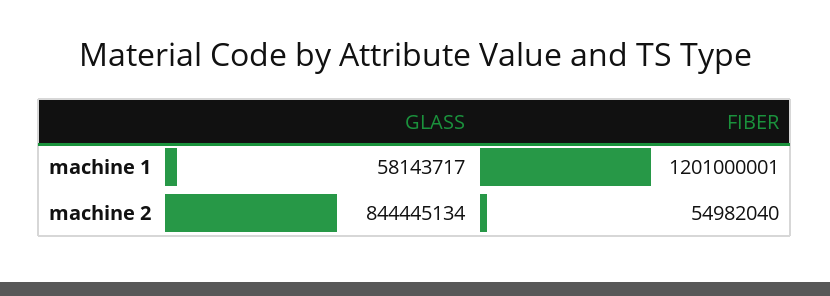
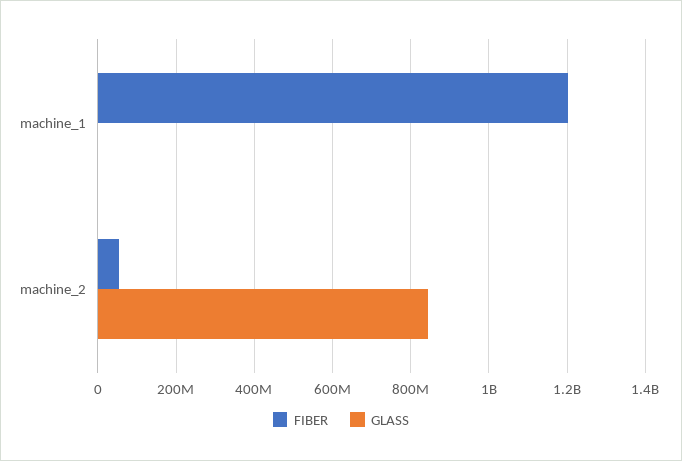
GLASS, machine 1: 58143717 -> 0

